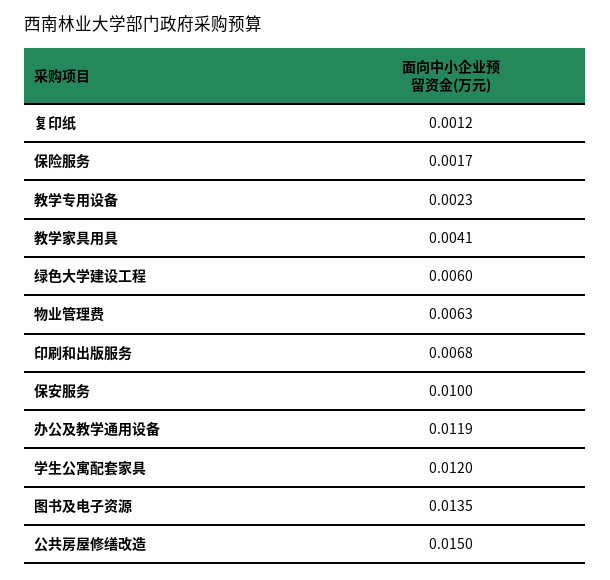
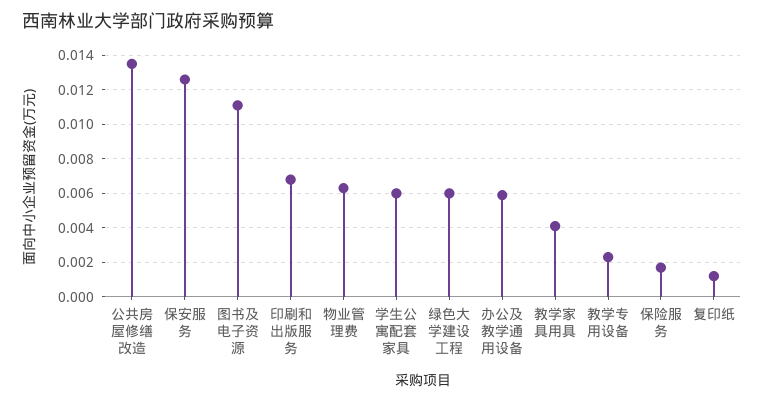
保安服务: 0.01 -> 0.0125
办公及教学通用设备: 0.0119 -> 0.006
学生公寓配套家具: 0.012 -> 0.006
图书及电子资源: 0.0135 -> 0.011
公共房屋修缮改造: 0.015 -> 0.0135

